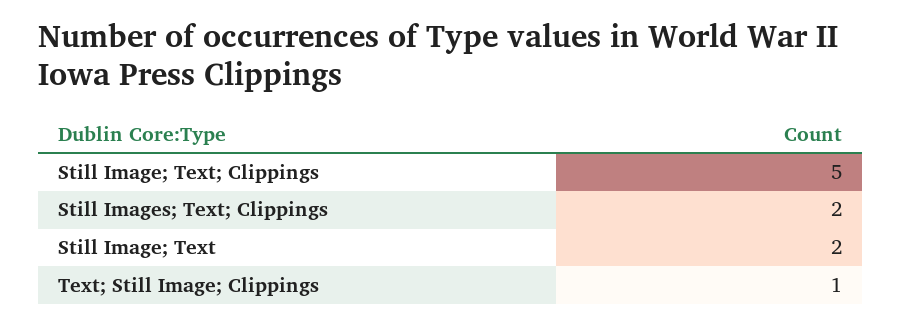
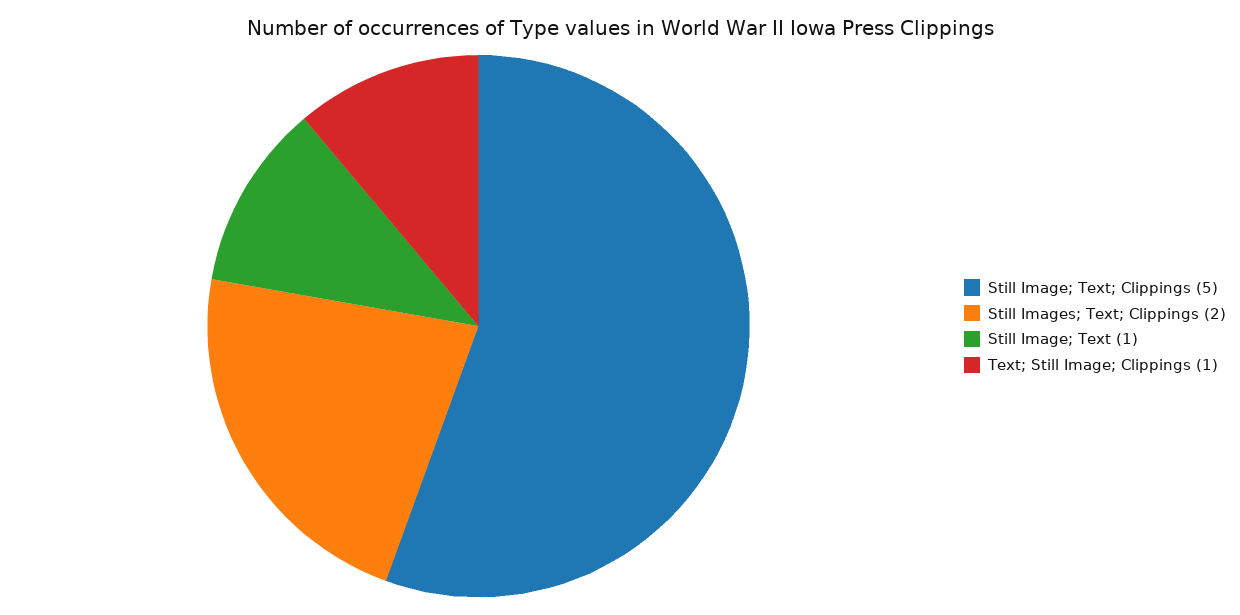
Still Image; Text: 2 -> 1

